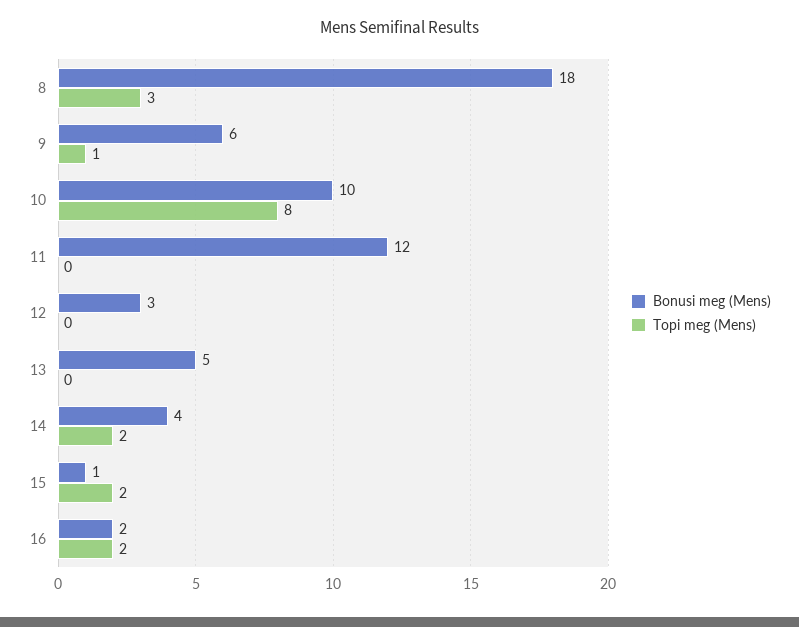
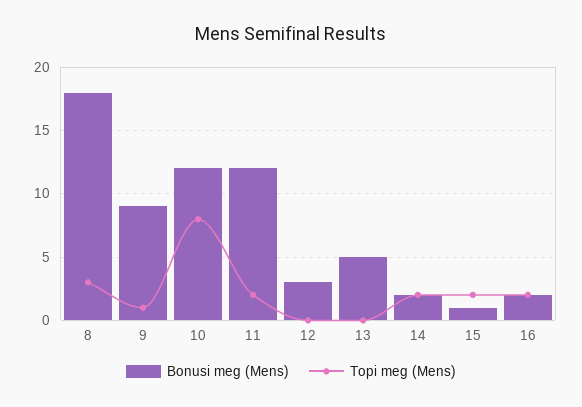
Bonusi meg (Mens), 9: 6 -> 9
Bonusi meg (Mens), 10: 10 -> 12
Topi meg (Mens), 11: 0 -> 2
Bonusi meg (Mens), 14: 4 -> 2

